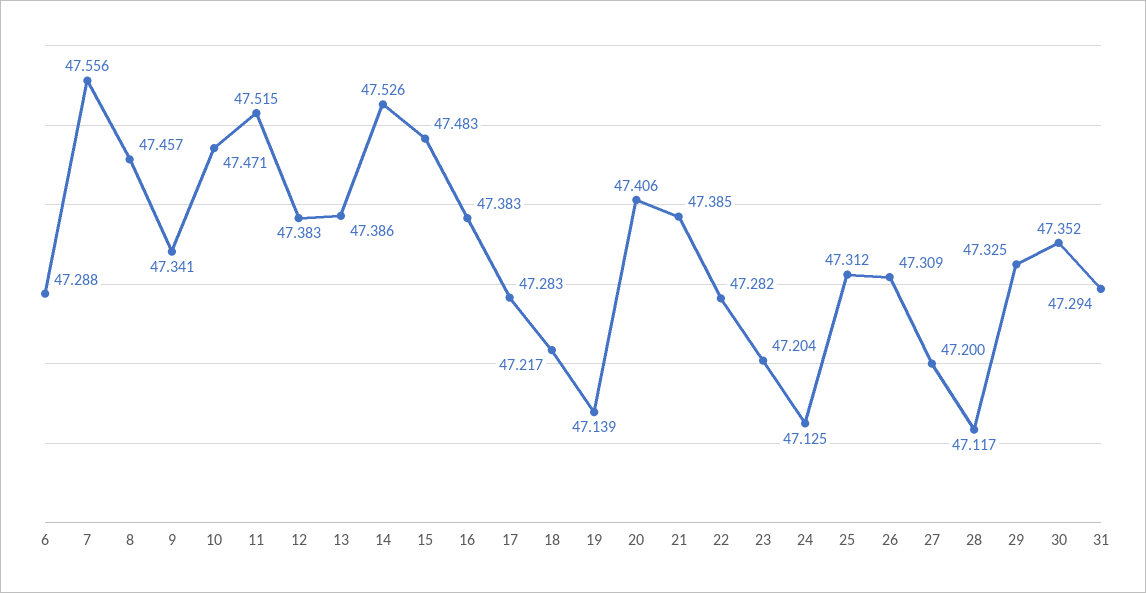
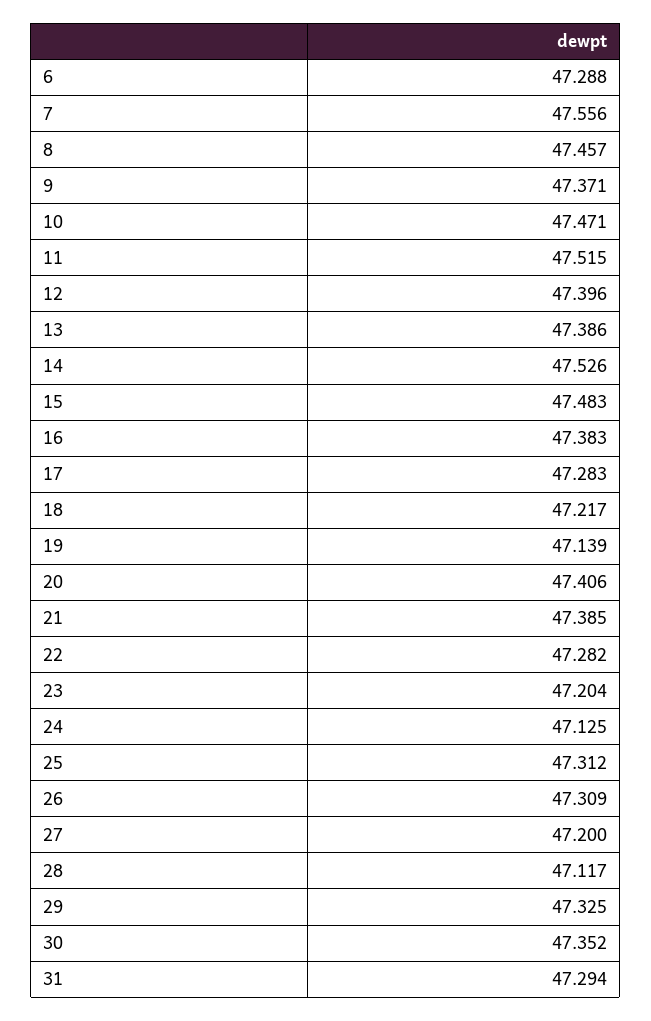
9: 47.341 -> 47.371
12: 47.383 -> 47.396

